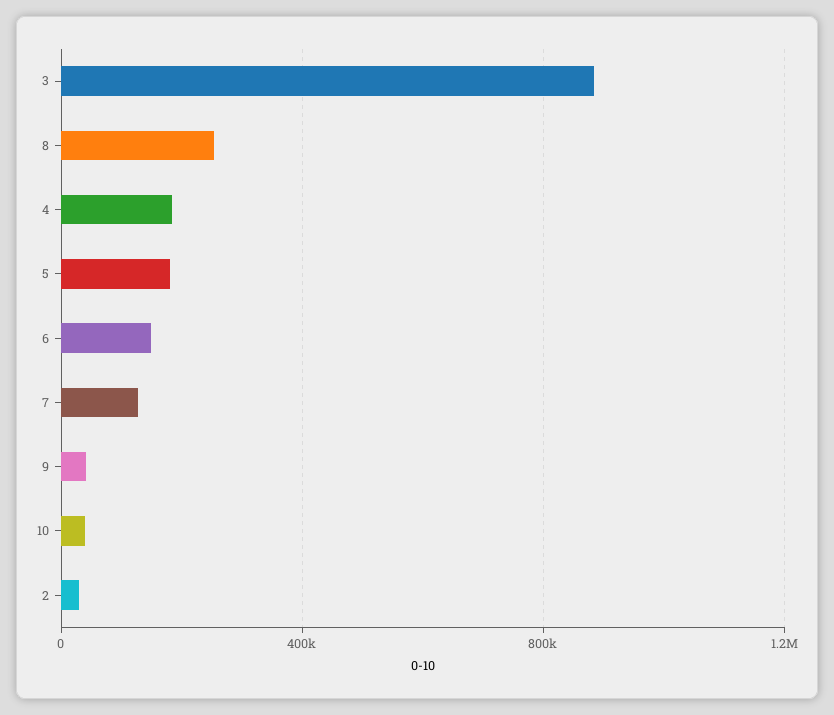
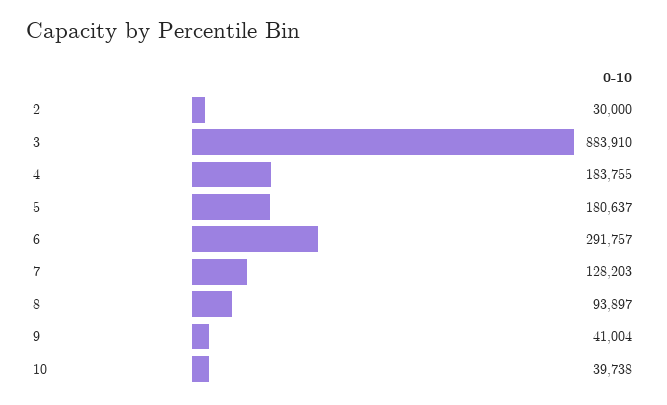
8: 250000 -> 93897
6: 150000 -> 291757

